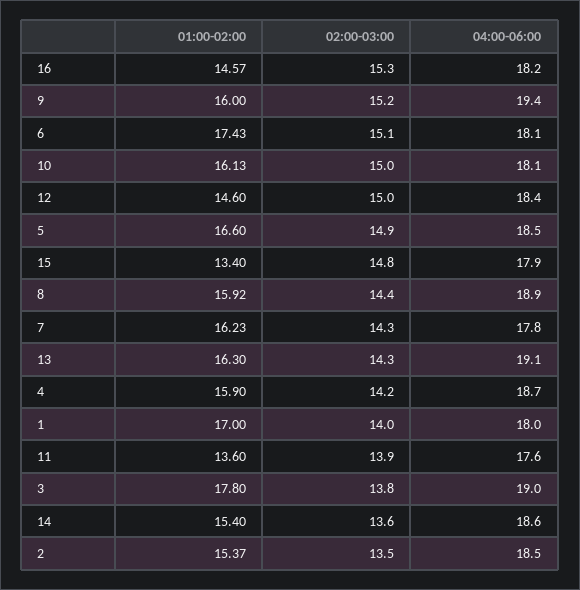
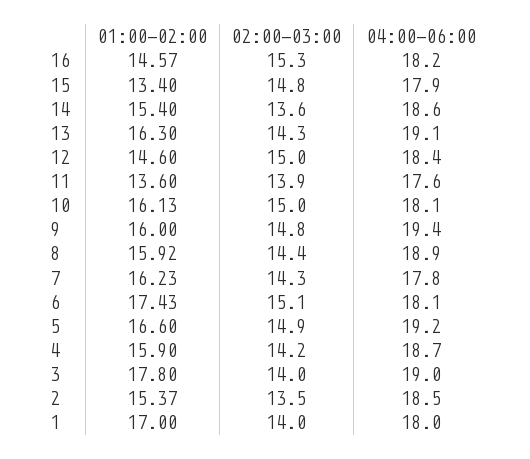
02:00-03:00, 9: 15.2 -> 14.8
04:00-06:00, 5: 18.5 -> 19.2
02:00-03:00, 3: 13.8 -> 14

